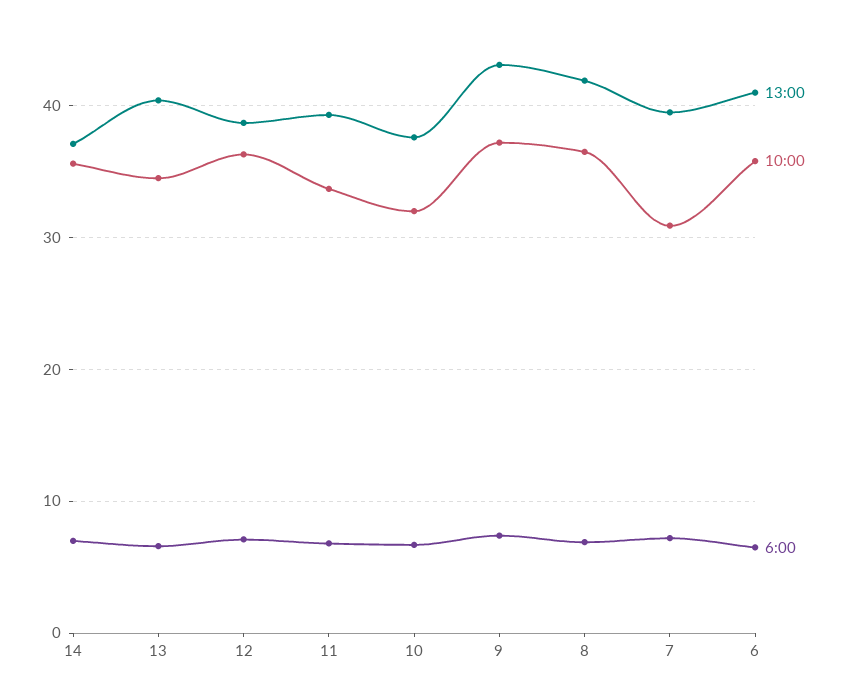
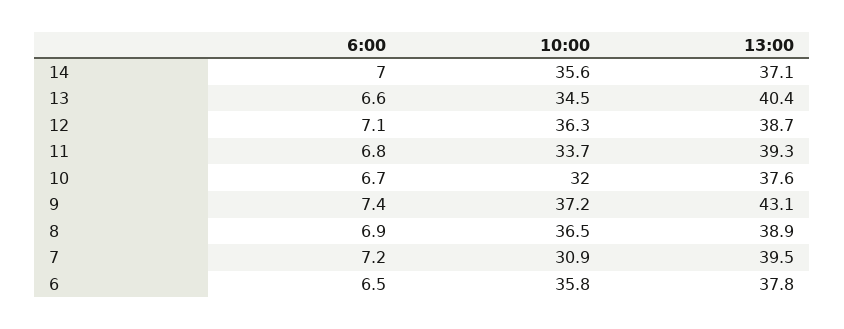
13:00, 8: 42 -> 38.9
13:00, 6: 41 -> 37.8

